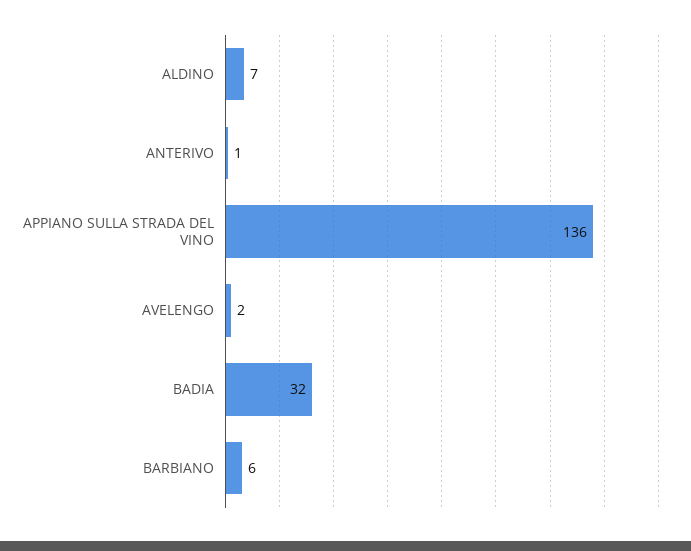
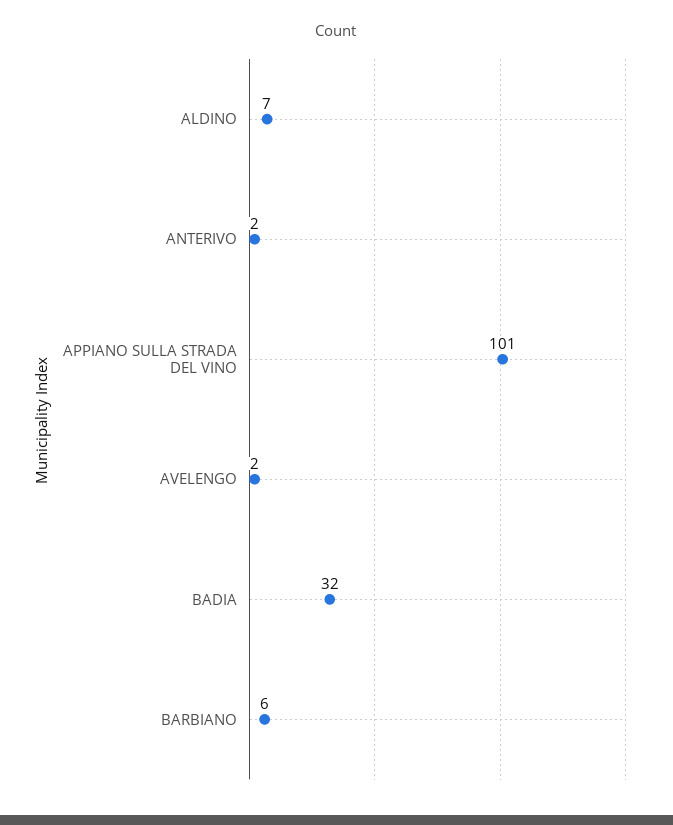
ANTERIVO: 1 -> 2
APPIANO SULLA STRADA DEL VINO: 136 -> 101

